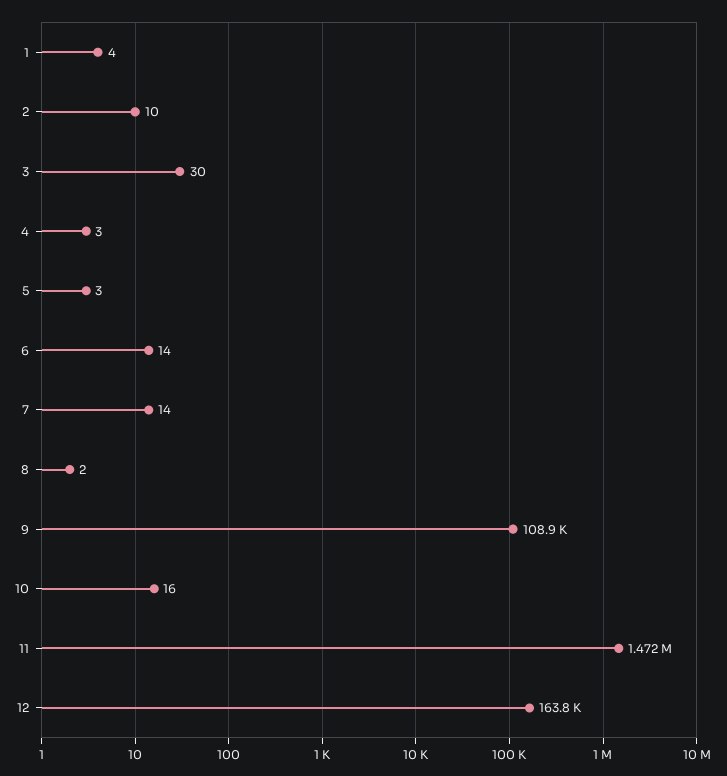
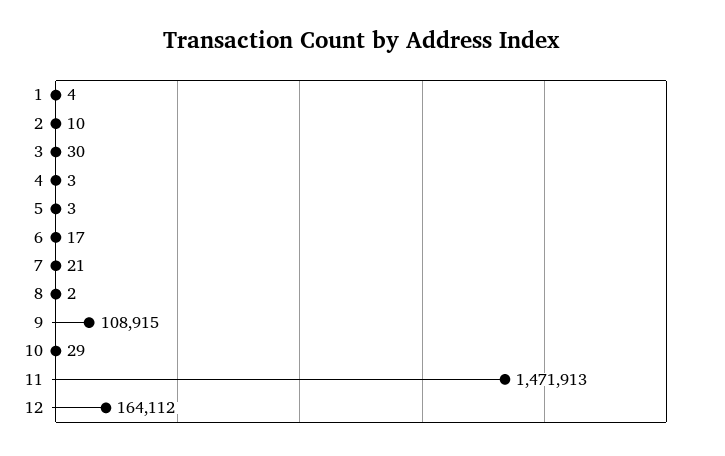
6: 14 -> 17
7: 14 -> 21
10: 16 -> 29
12: 163800 -> 164112

